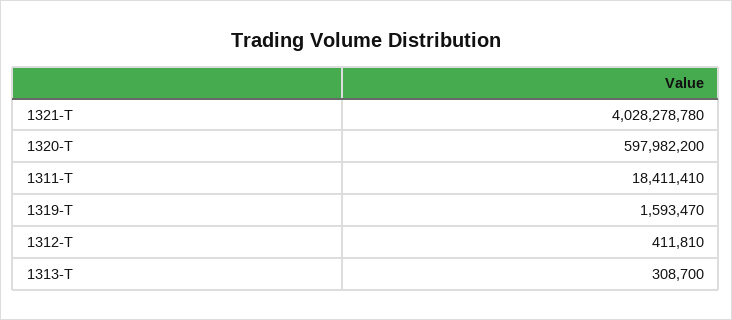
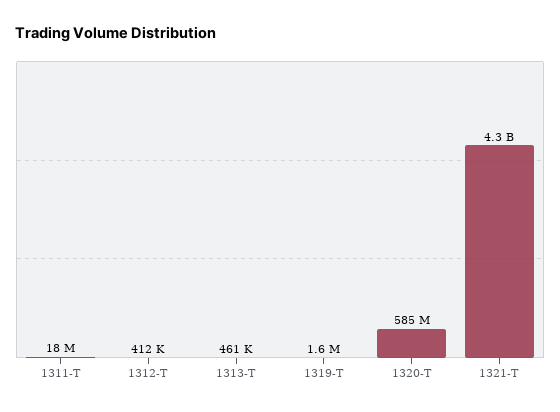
1321-T: 4028278780 -> 4300000000
1320-T: 597982200 -> 585000000
1313-T: 308700 -> 461000

